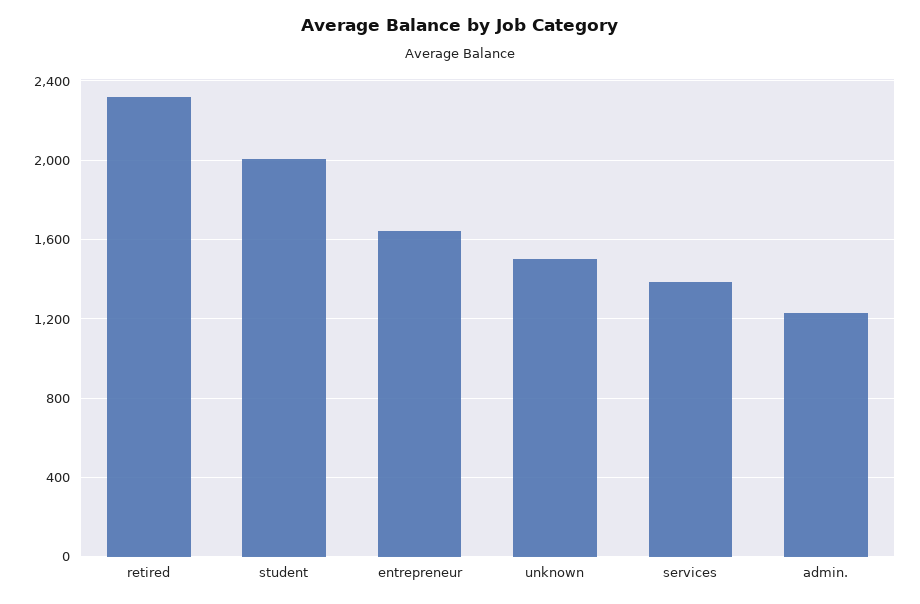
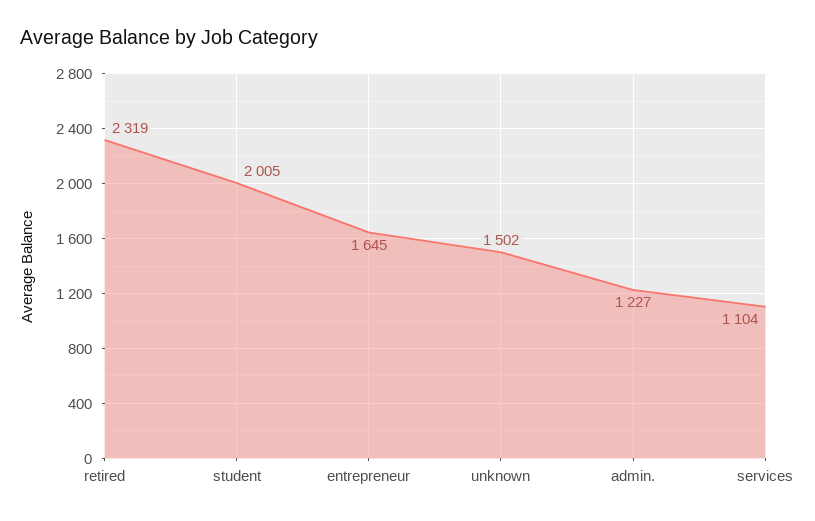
services: 1400 -> 1104

